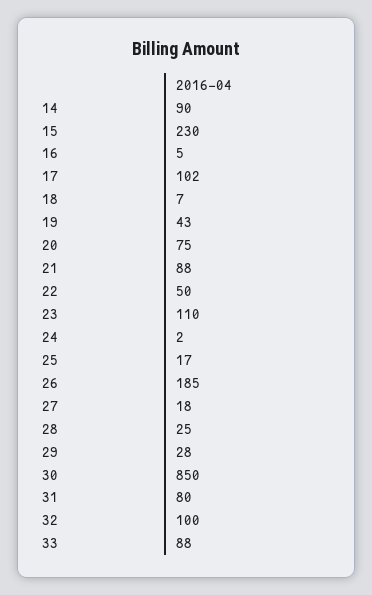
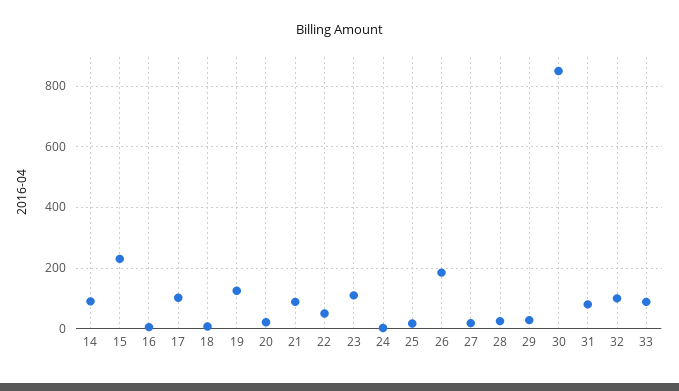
19: 43 -> 120
20: 75 -> 20

